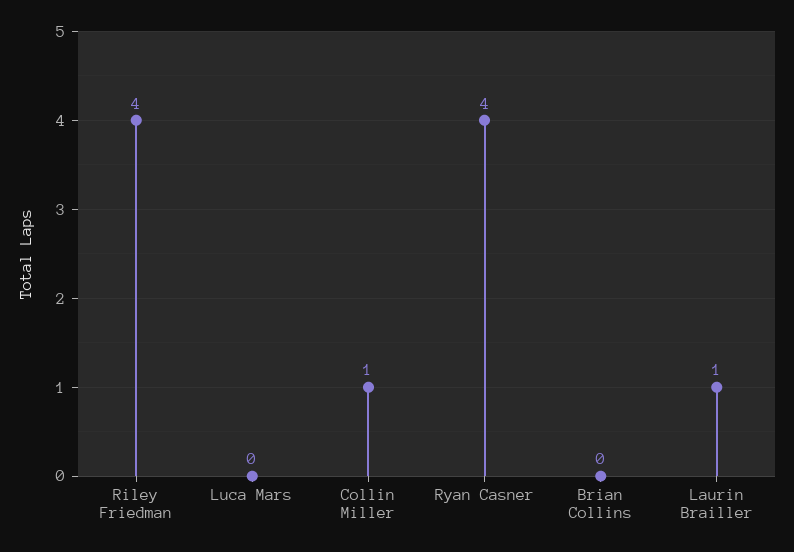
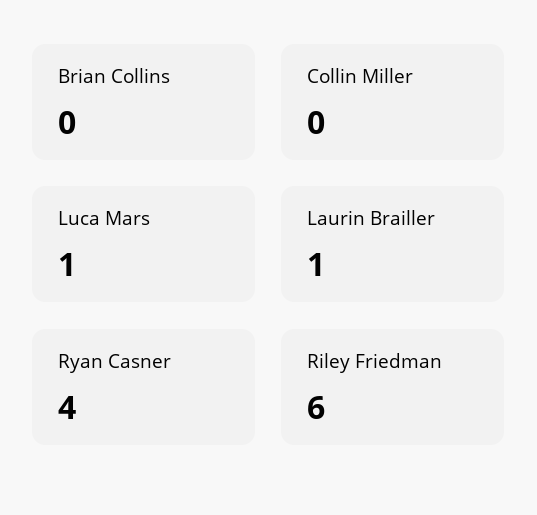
Riley Friedman: 4 -> 6
Luca Mars: 0 -> 1
Collin Miller: 1 -> 0

